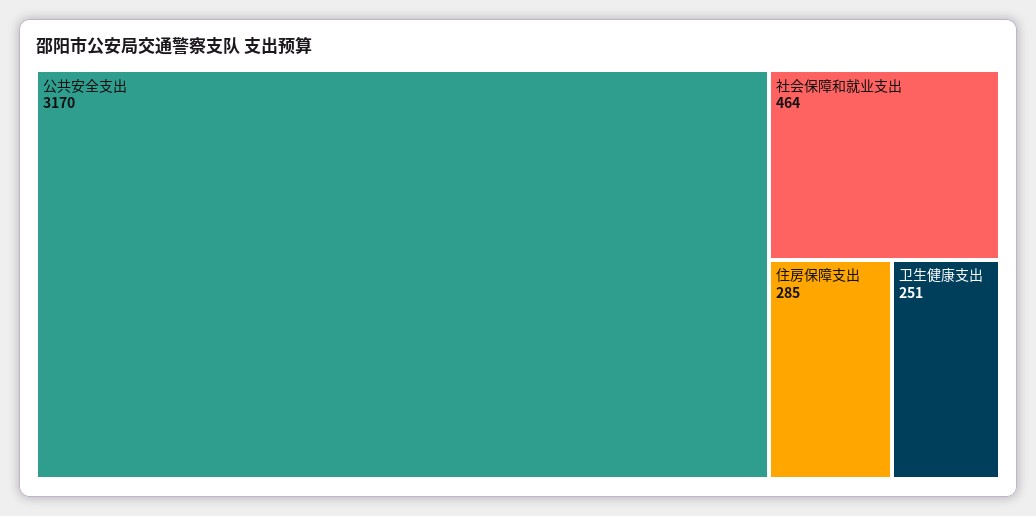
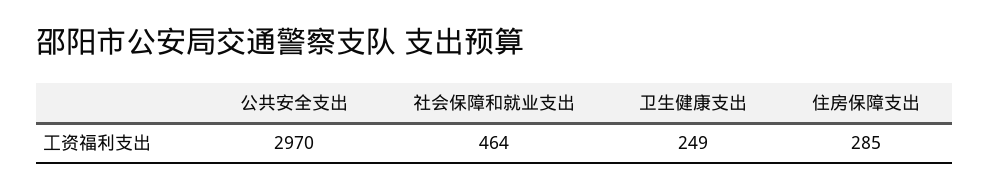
公共安全支出: 3170 -> 2970
卫生健康支出: 251 -> 249

